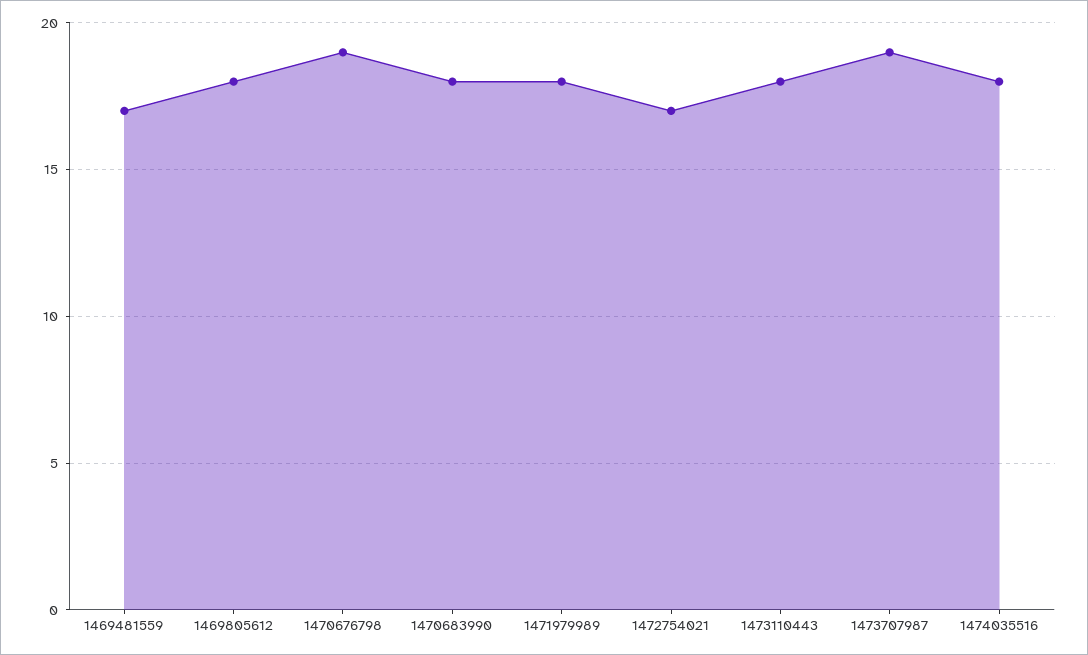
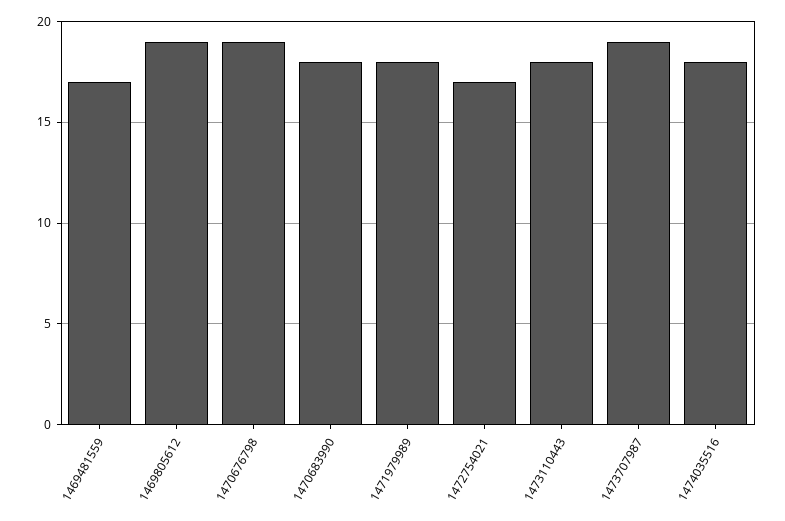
1469805612: 18 -> 19

